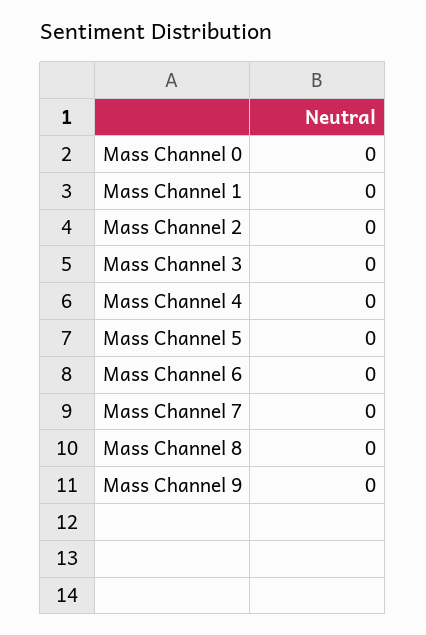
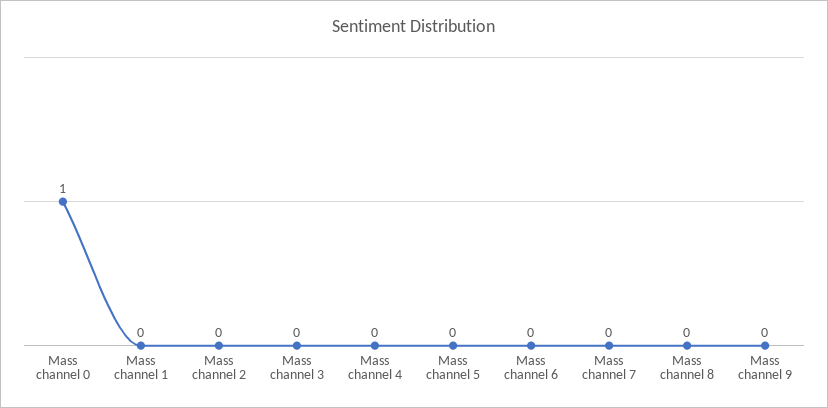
Mass Channel 0: 0 -> 1

